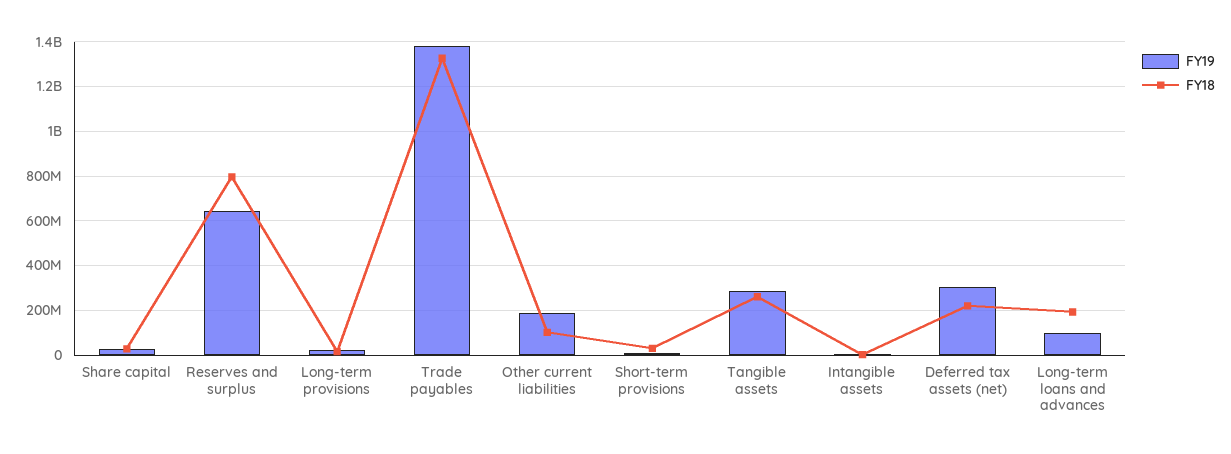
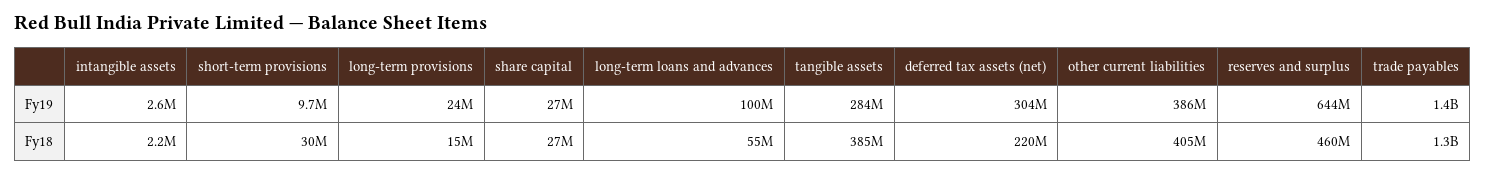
FY18, Reserves and surplus: 800000000 -> 460000000
FY19, Other current liabilities: 200000000 -> 386000000
FY18, Other current liabilities: 100000000 -> 405000000
FY18, Tangible assets: 250000000 -> 385000000
FY18, Long-term loans and advances: 200000000 -> 55000000

